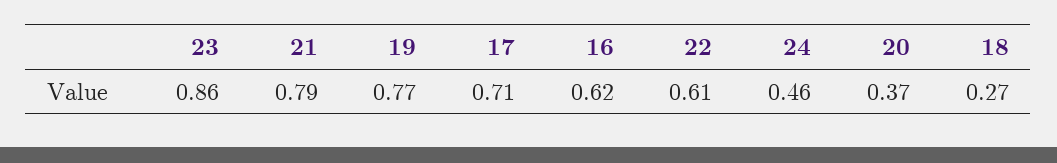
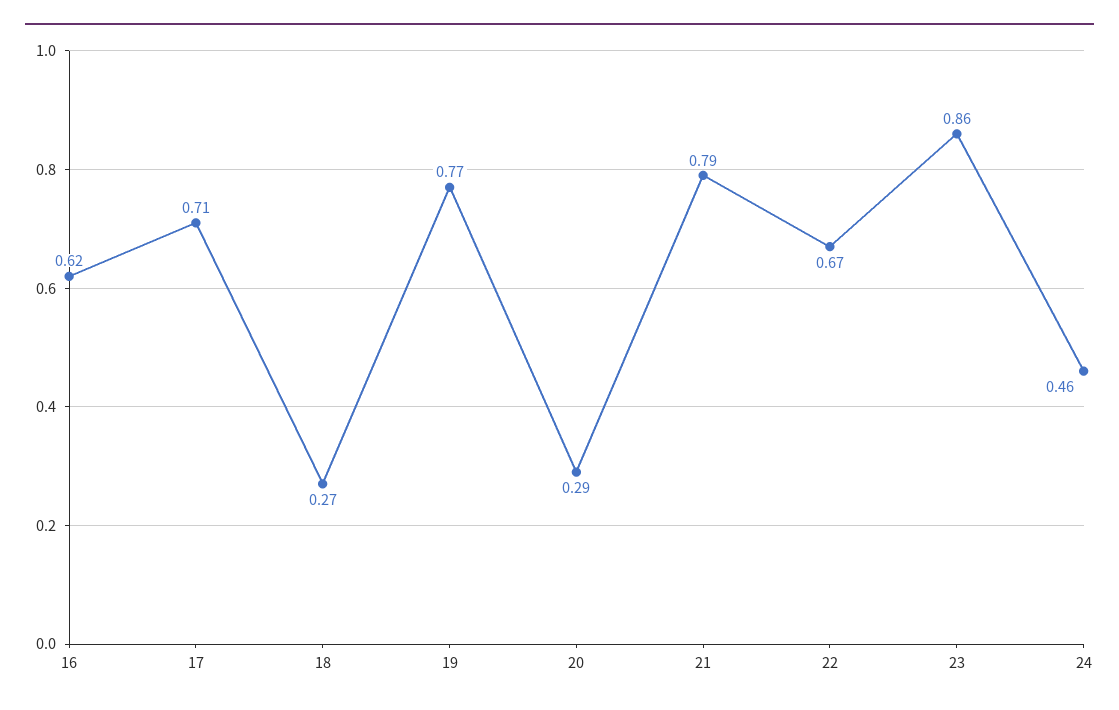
22: 0.61 -> 0.67
20: 0.37 -> 0.29

